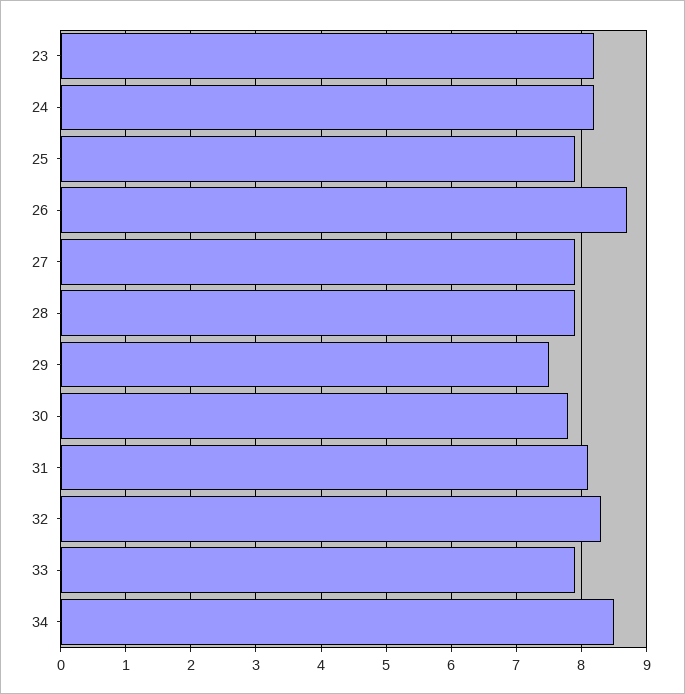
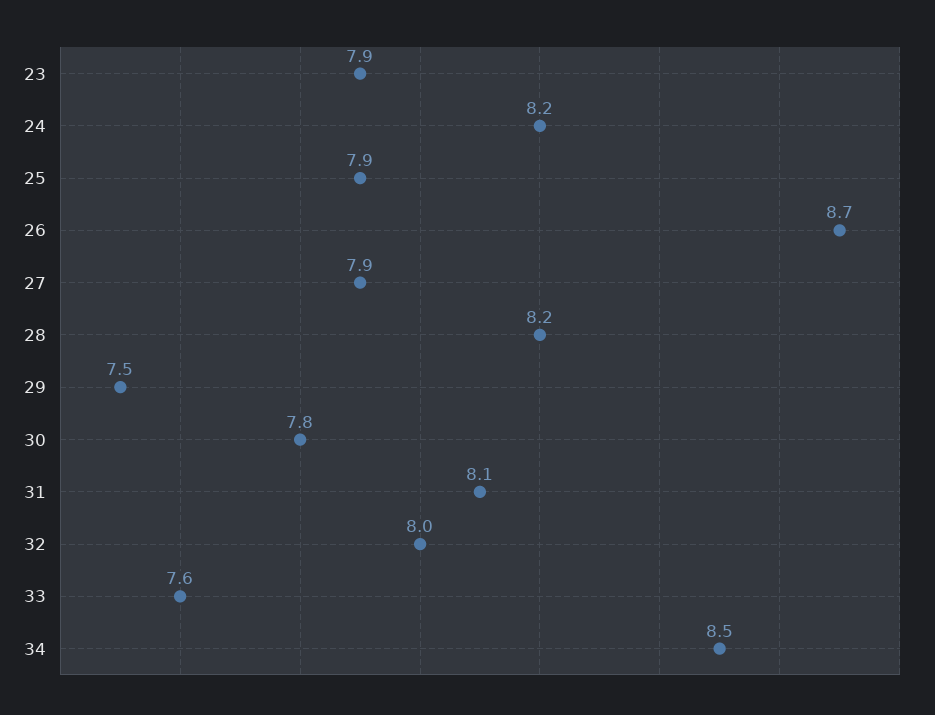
23: 8.2 -> 7.9
28: 7.9 -> 8.2
32: 8.3 -> 8
33: 7.9 -> 7.6

